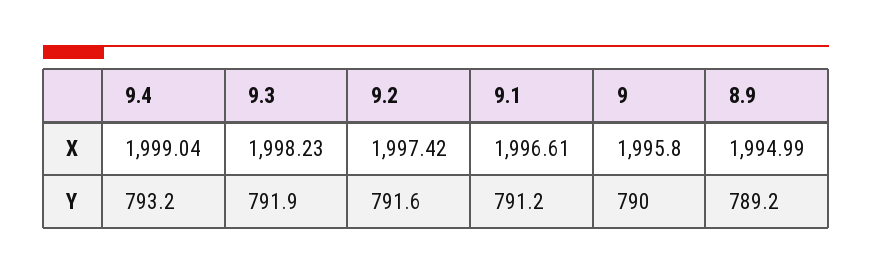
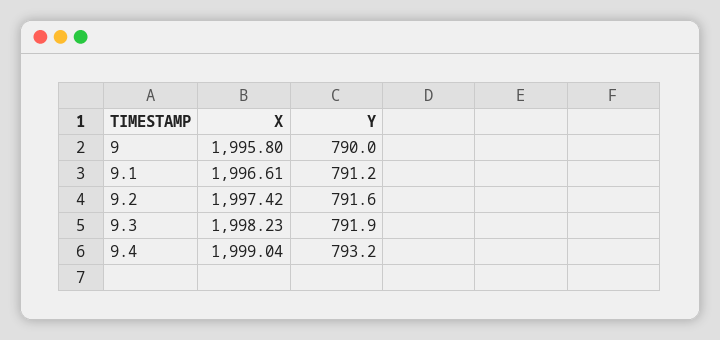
8.9, X: 1994.99 -> none
8.9, Y: 789.2 -> none

